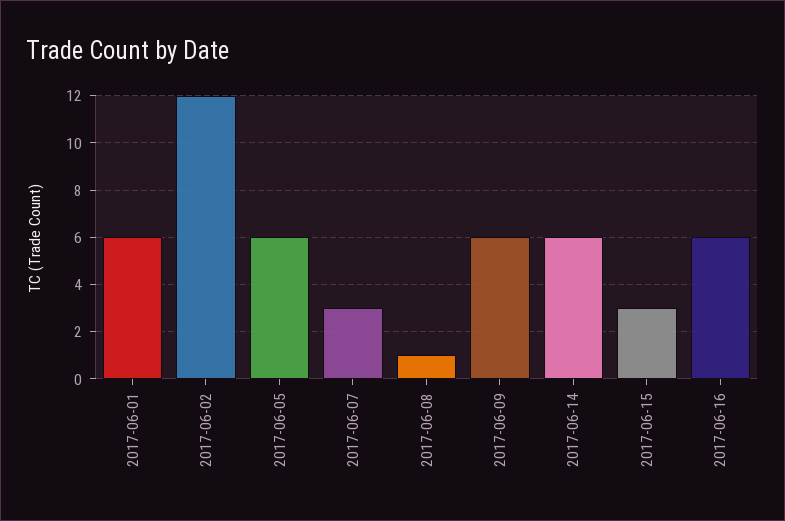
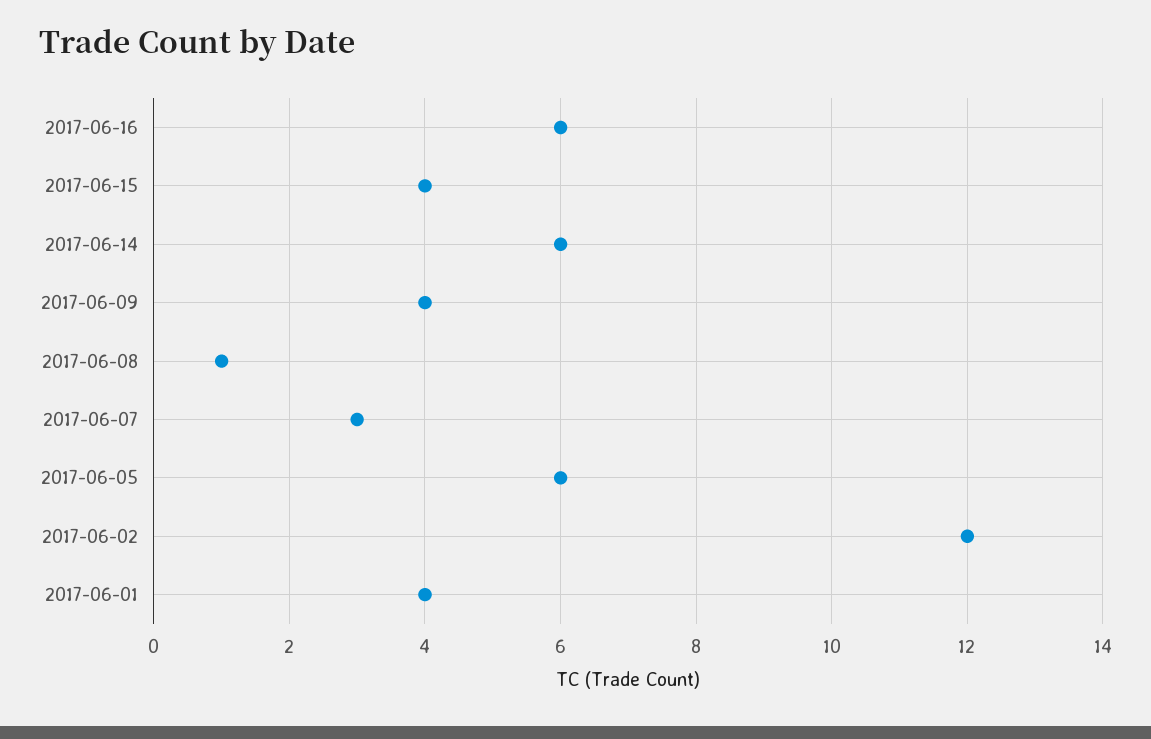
2017-06-01: 6 -> 4
2017-06-09: 6 -> 4
2017-06-15: 3 -> 4

